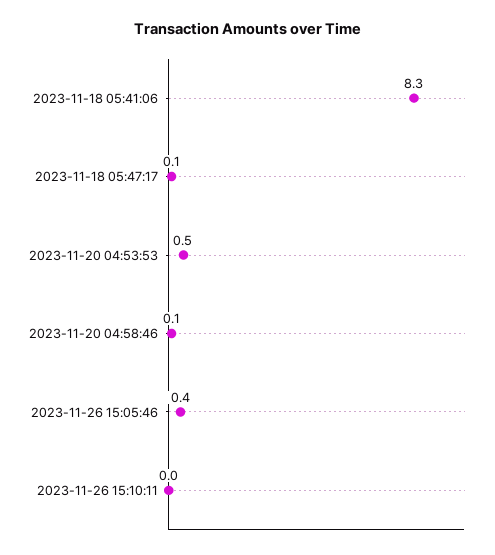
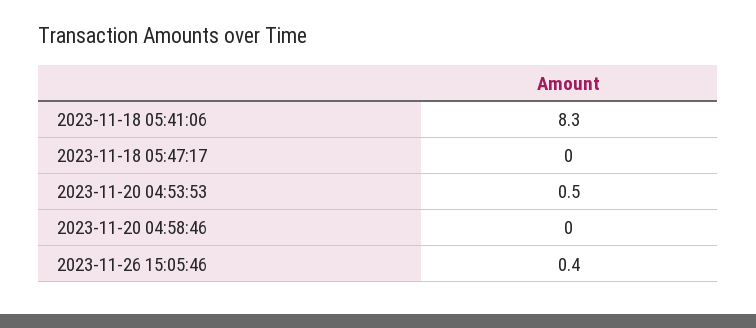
2023-11-18 05:47:17: 0.1 -> 0
2023-11-20 04:58:46: 0.1 -> 0
2023-11-26 15:10:11: 0 -> none

